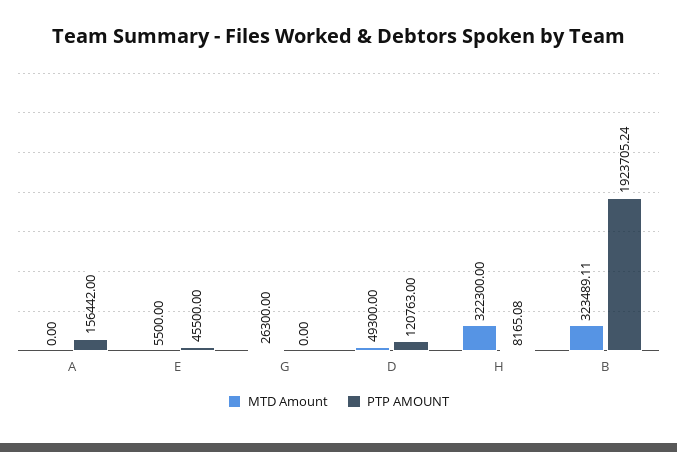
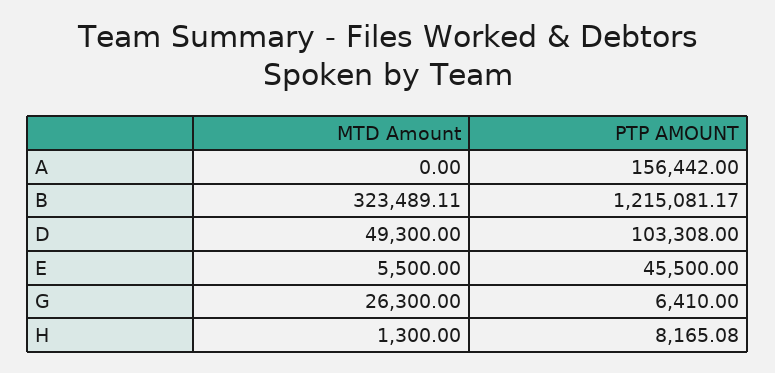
PTP AMOUNT, G: 0 -> 6410
PTP AMOUNT, D: 120763 -> 103308
MTD Amount, H: 322300 -> 1300
PTP AMOUNT, B: 1923705.24 -> 1215081.17

